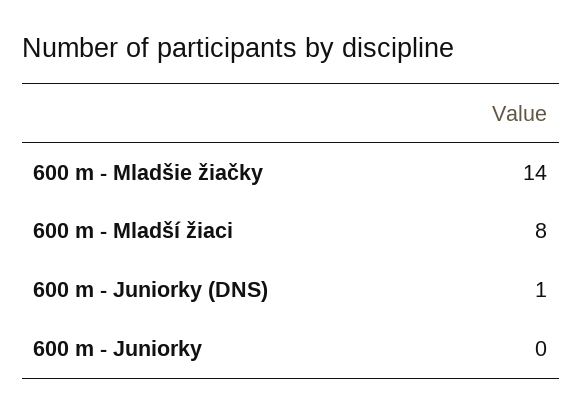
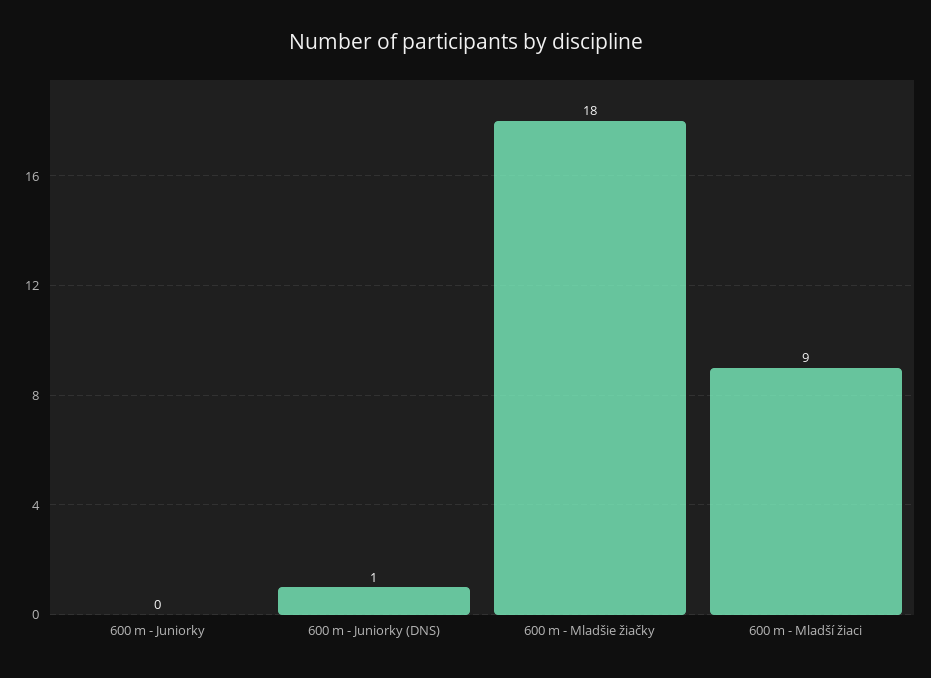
600 m - Mladšie žiačky: 14 -> 18
600 m - Mladší žiaci: 8 -> 9

